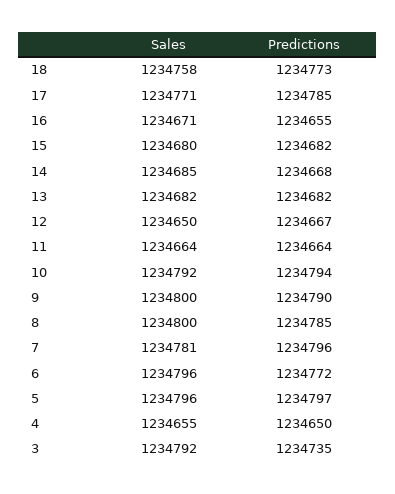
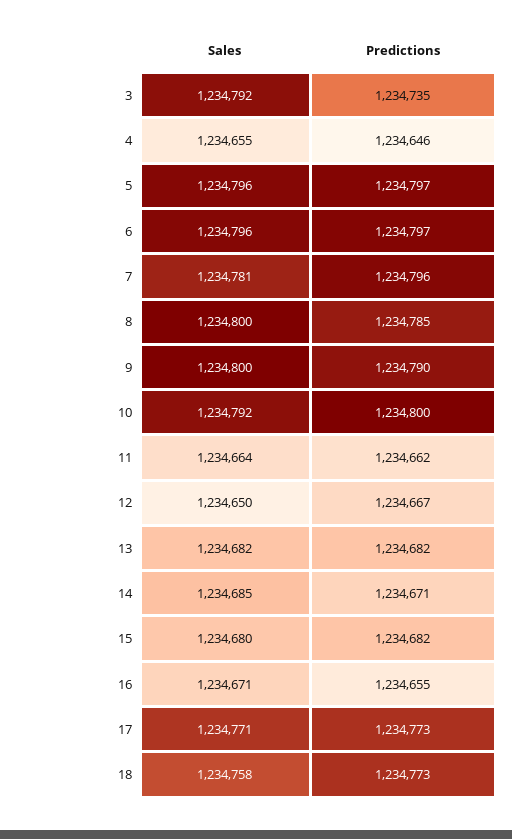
Predictions, 17: 1234785 -> 1234773
Predictions, 14: 1234668 -> 1234671
Predictions, 11: 1234664 -> 1234662
Predictions, 10: 1234794 -> 1234800
Predictions, 6: 1234772 -> 1234797
Predictions, 4: 1234650 -> 1234646

